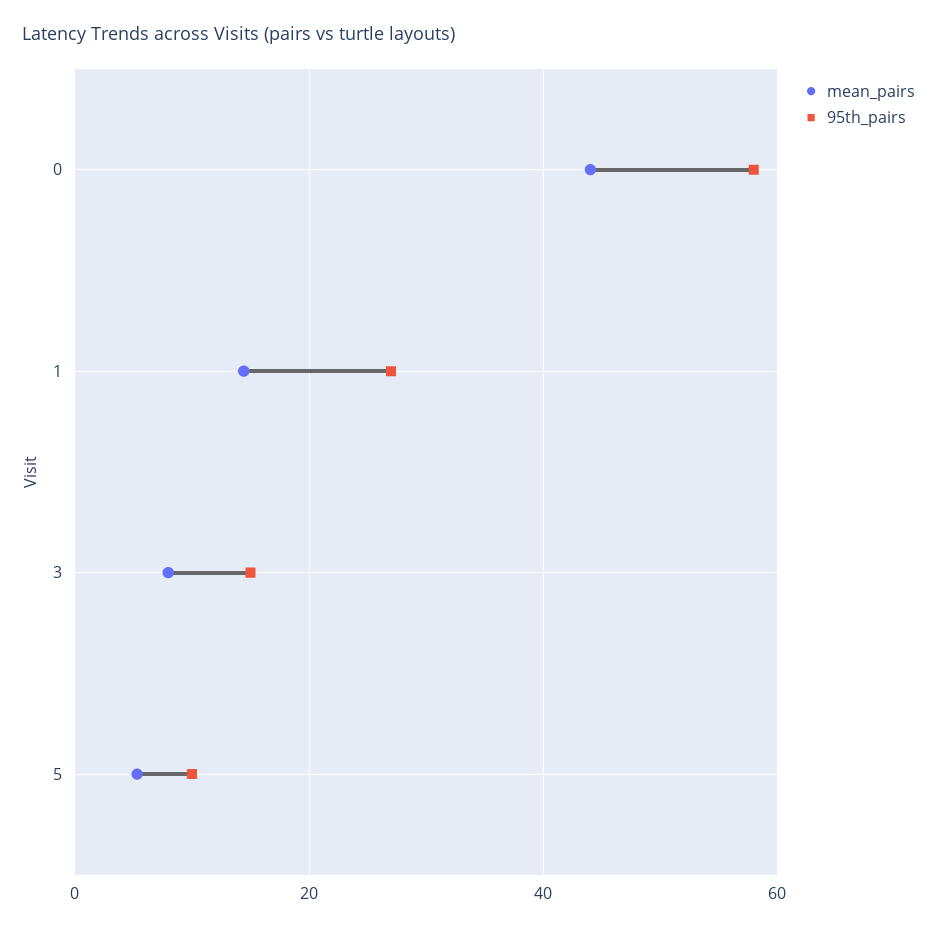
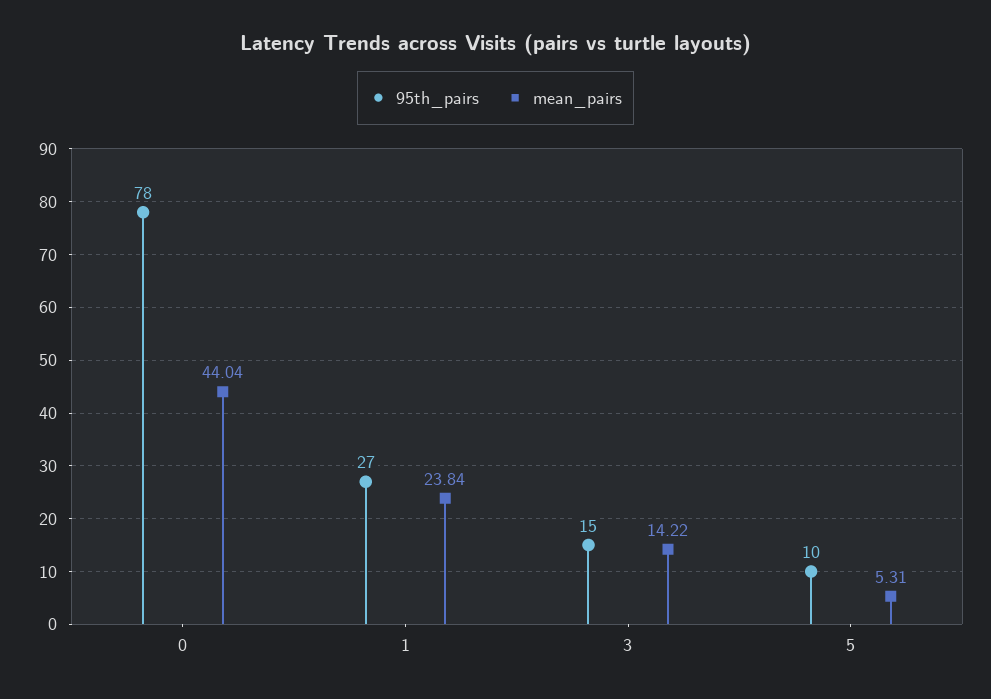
95th_pairs, 0: 58 -> 78
mean_pairs, 1: 14 -> 23.84
mean_pairs, 3: 8 -> 14.22

